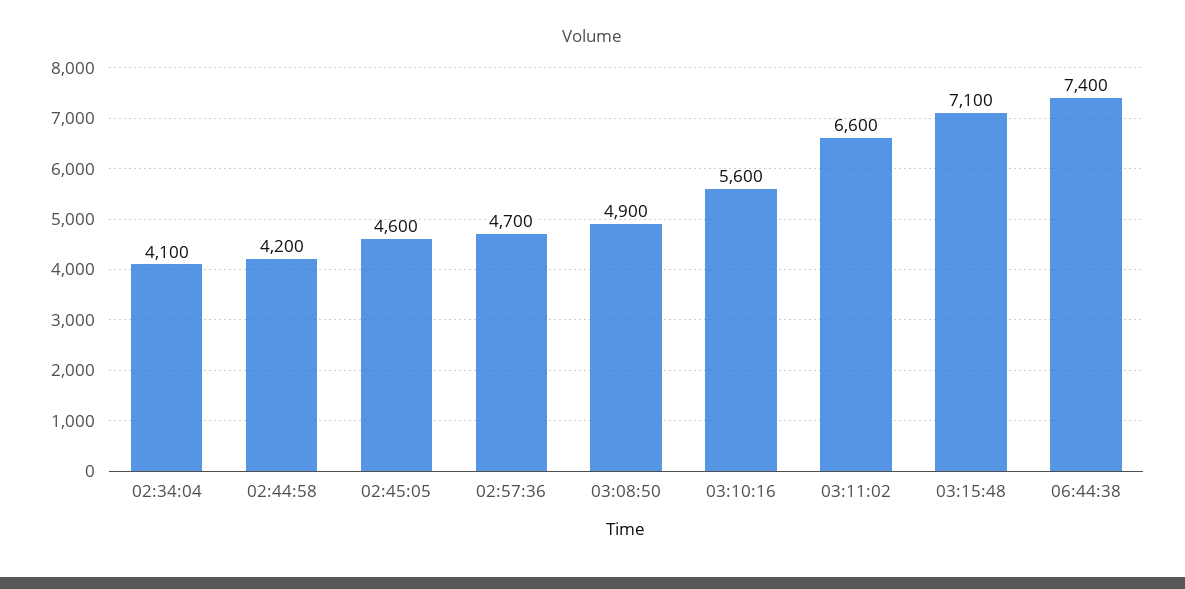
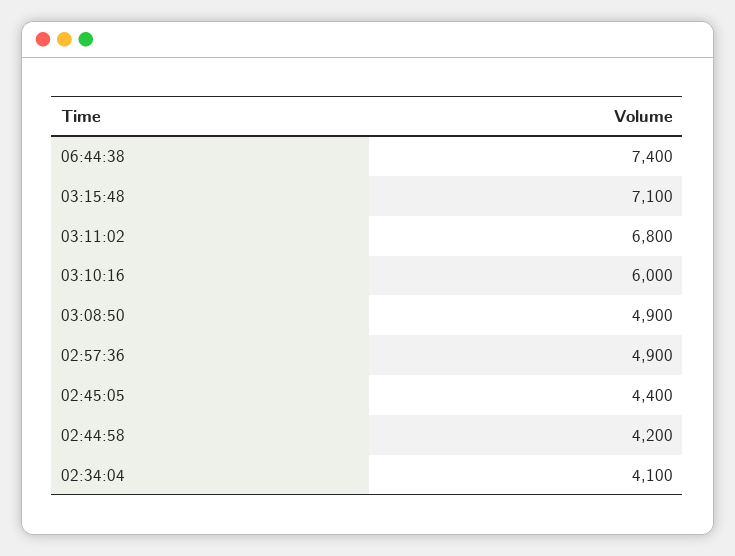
02:45:05: 4600 -> 4400
02:57:36: 4700 -> 4900
03:10:16: 5600 -> 6000
03:11:02: 6600 -> 6800

